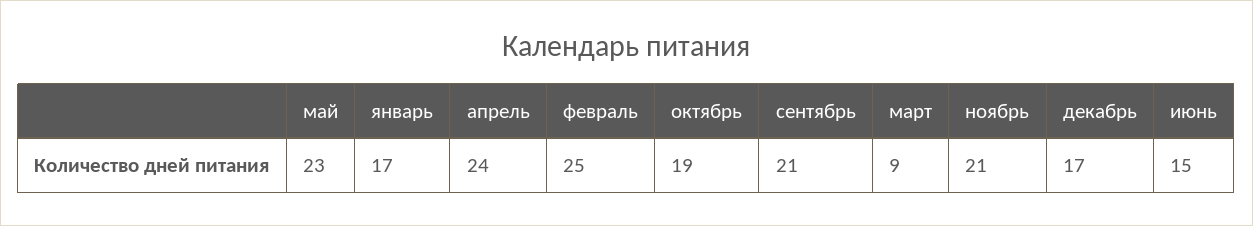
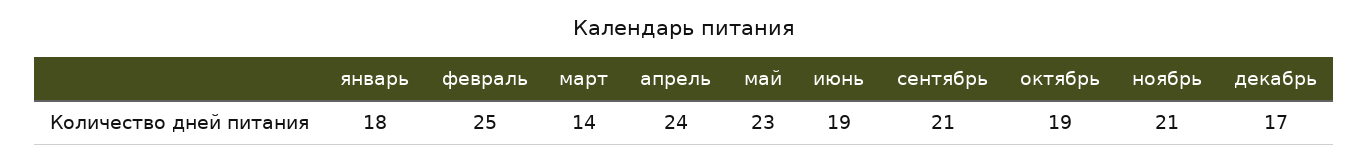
январь: 17 -> 18
март: 9 -> 14
июнь: 15 -> 19

